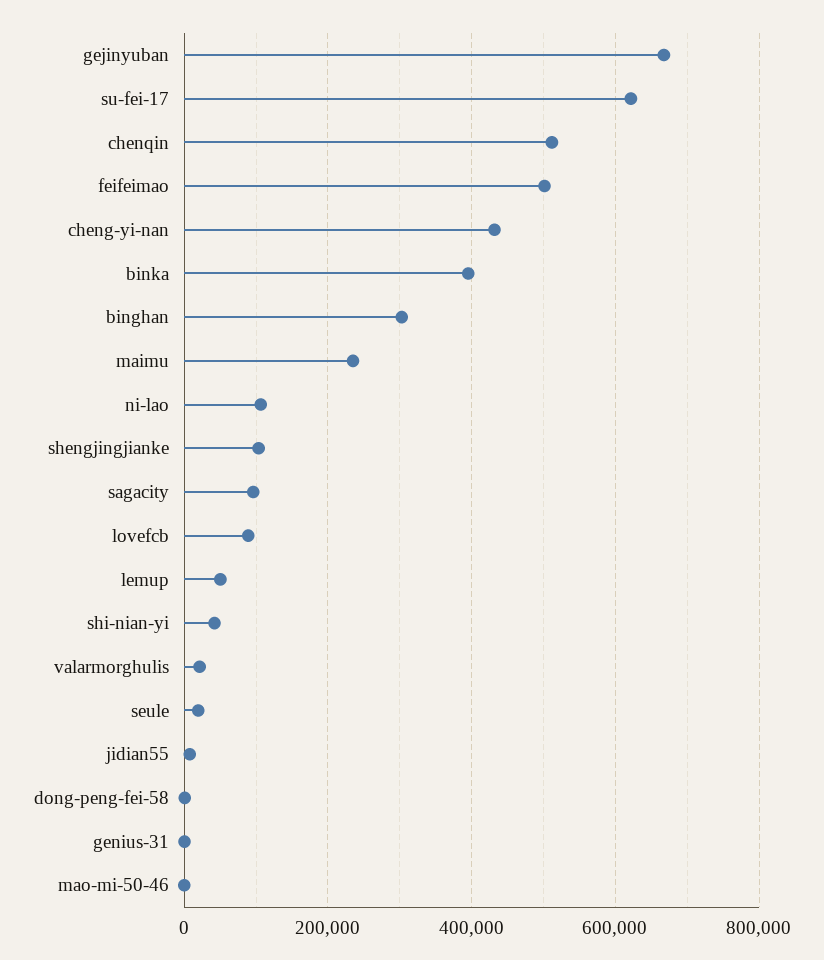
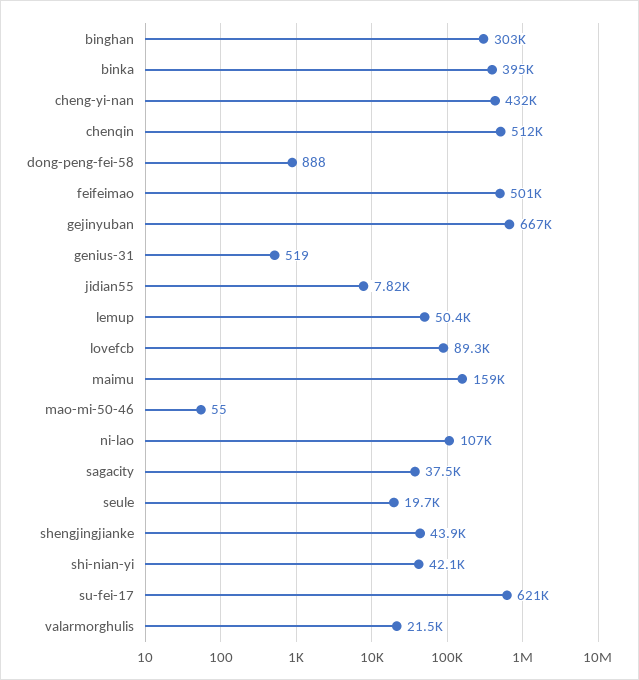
maimu: 240000 -> 159000
shengjingjianke: 100000 -> 43900
sagacity: 100000 -> 37500

